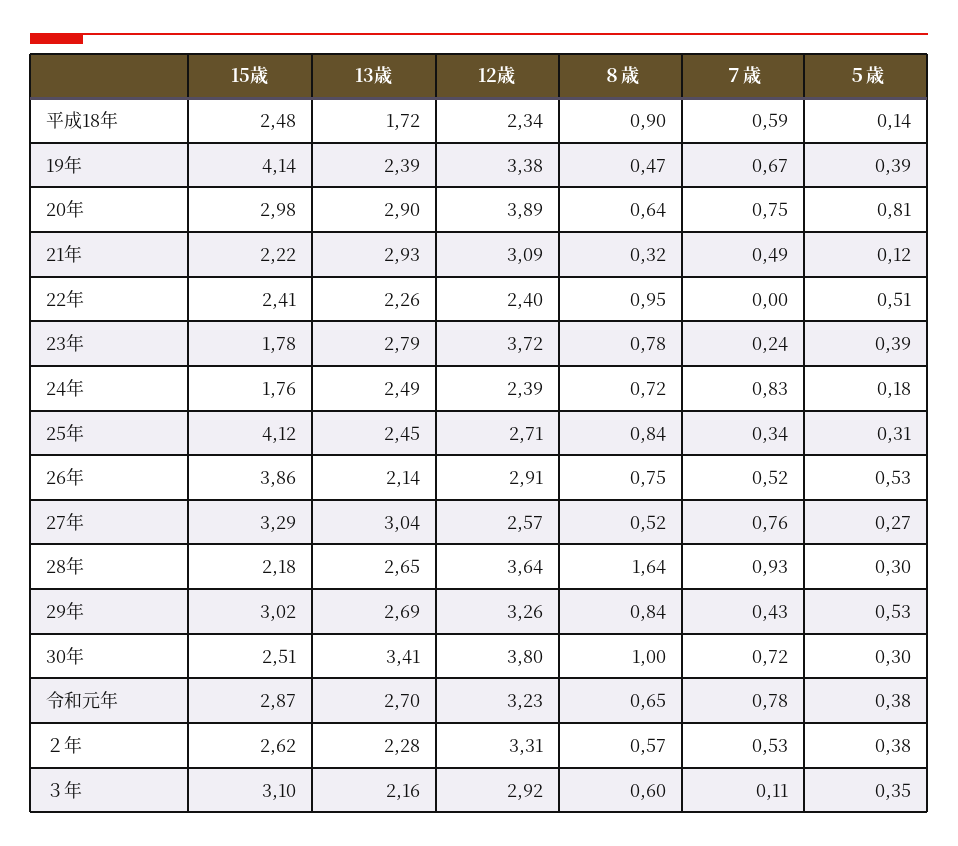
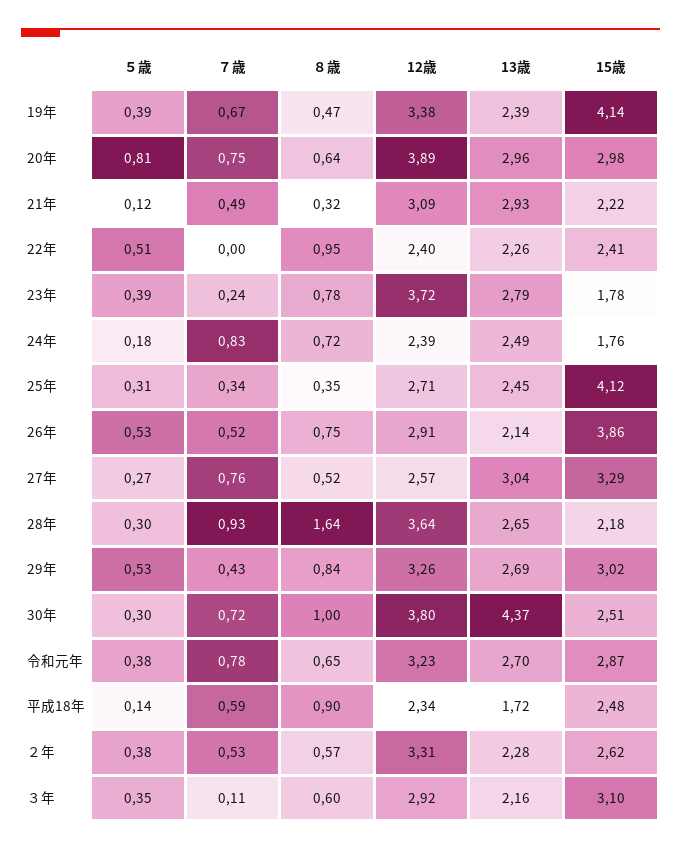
13歳, 20年: 2.9 -> 2.96
８歳, 25年: 0.84 -> 0.35
13歳, 30年: 3.41 -> 4.37

